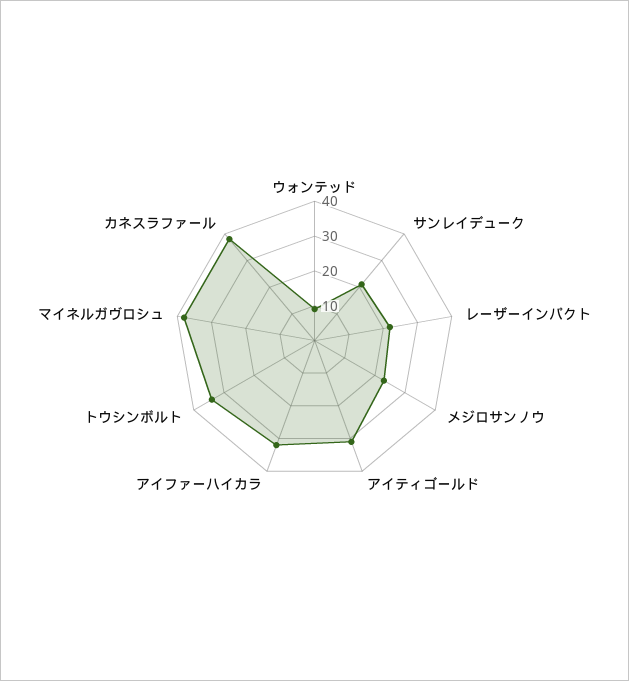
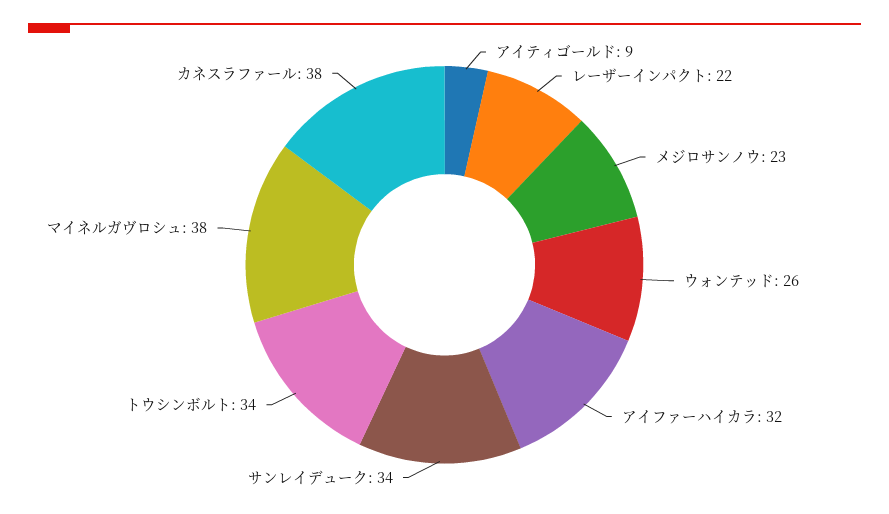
ウォンテッド: 10 -> 26
サンレイデューク: 20 -> 34
アイティゴールド: 30 -> 9

